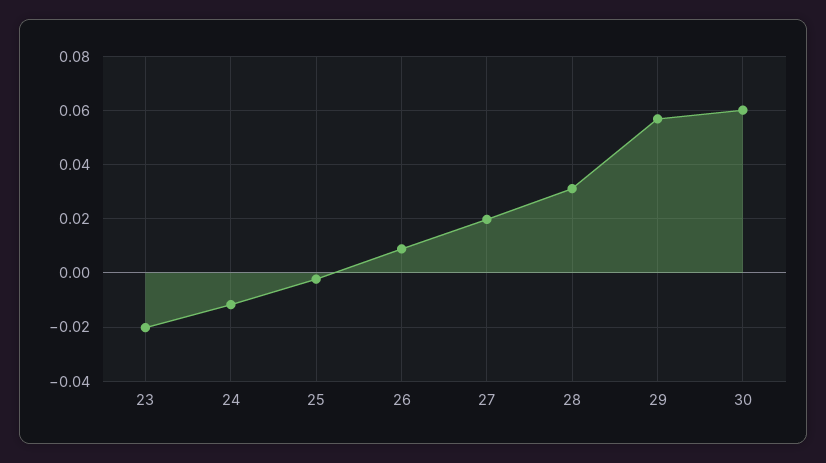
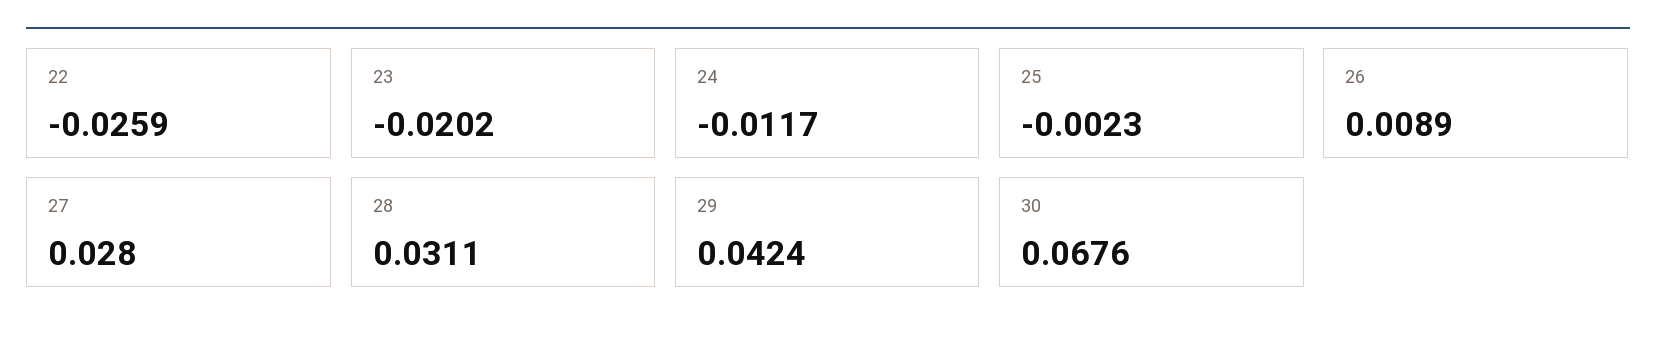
27: 0.02 -> 0.028
29: 0.0575 -> 0.0424
30: 0.06 -> 0.0676
22: none -> -0.0259

